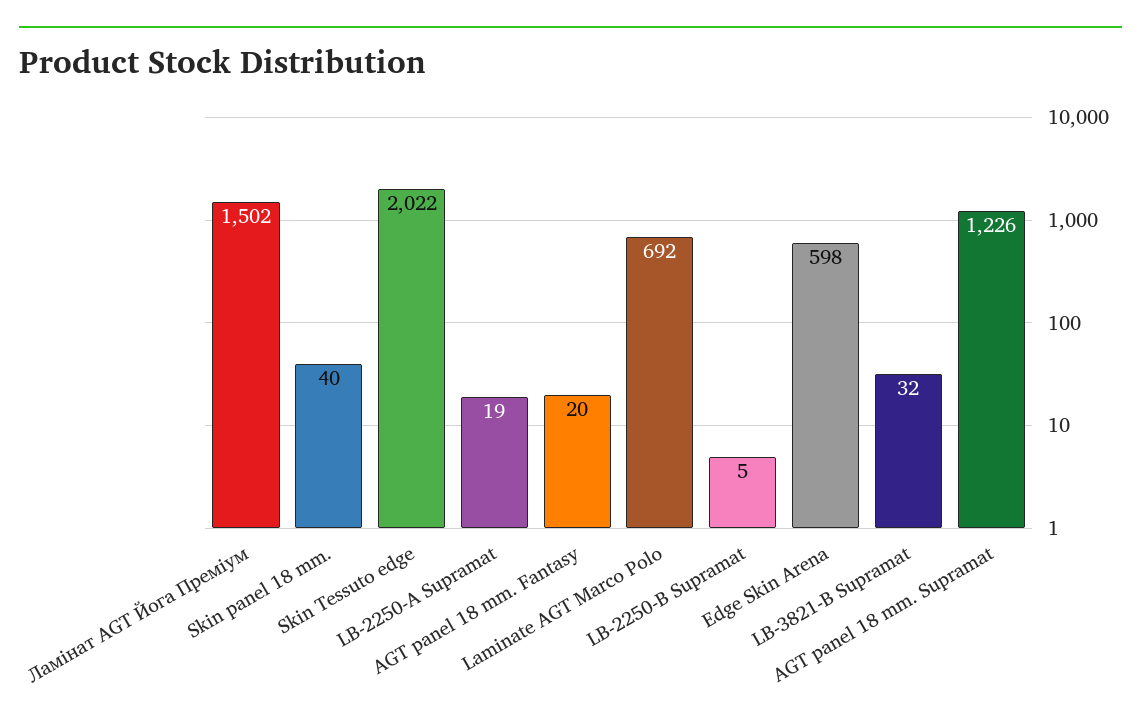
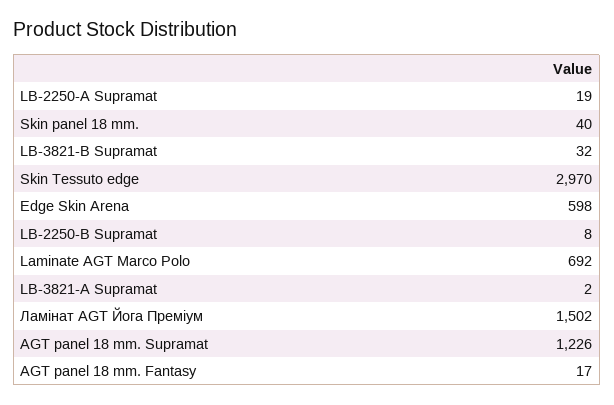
Skin Tessuto edge: 2022 -> 2970
AGT panel 18 mm. Fantasy: 20 -> 17
LB-2250-В Supramat: 5 -> 8
LB-3821-А Supramat: none -> 2

